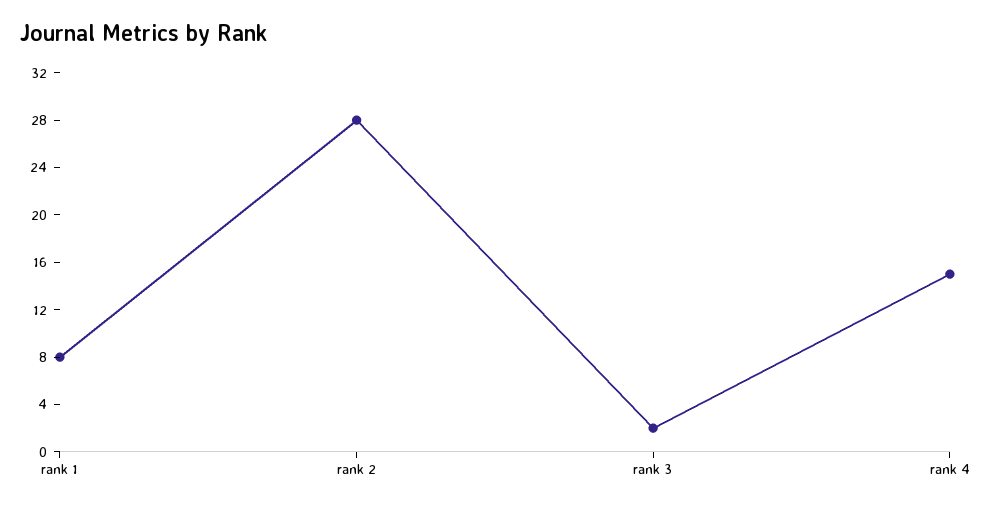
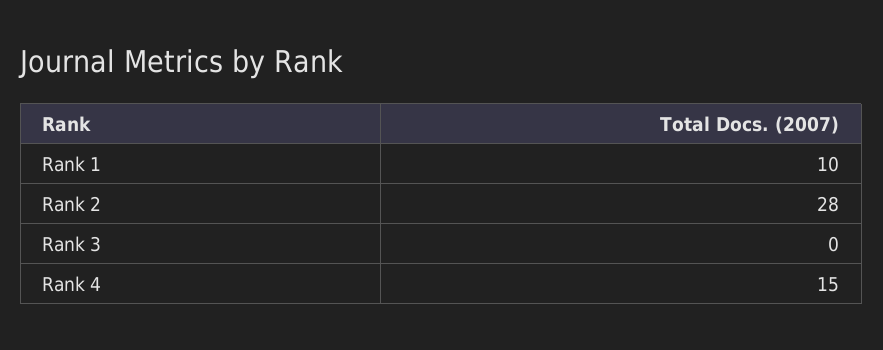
rank 1: 8 -> 10
rank 3: 2 -> 0

